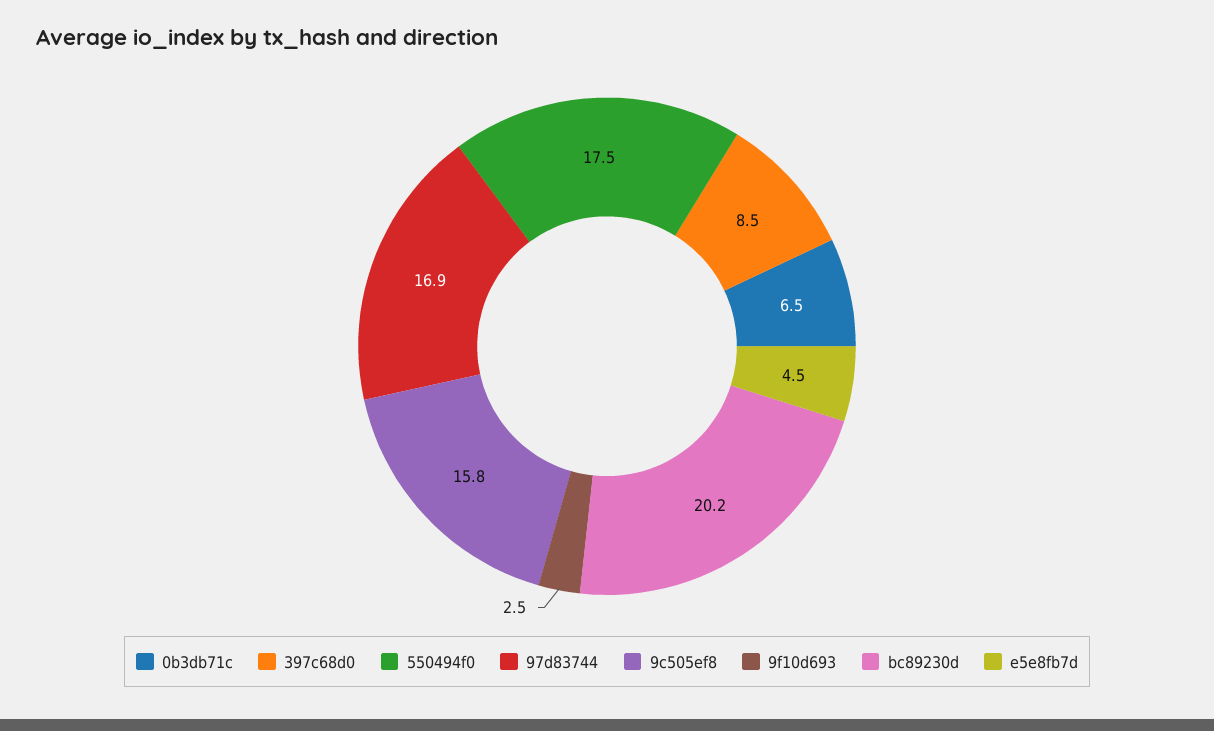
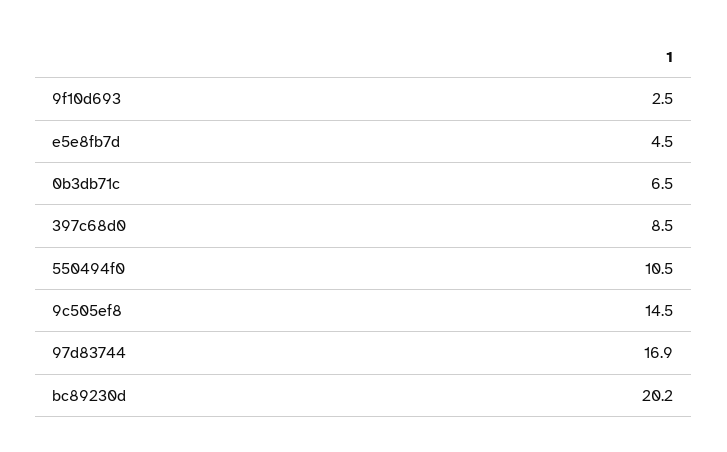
550494f0: 17.5 -> 10.5
9c505ef8: 15.8 -> 14.5

